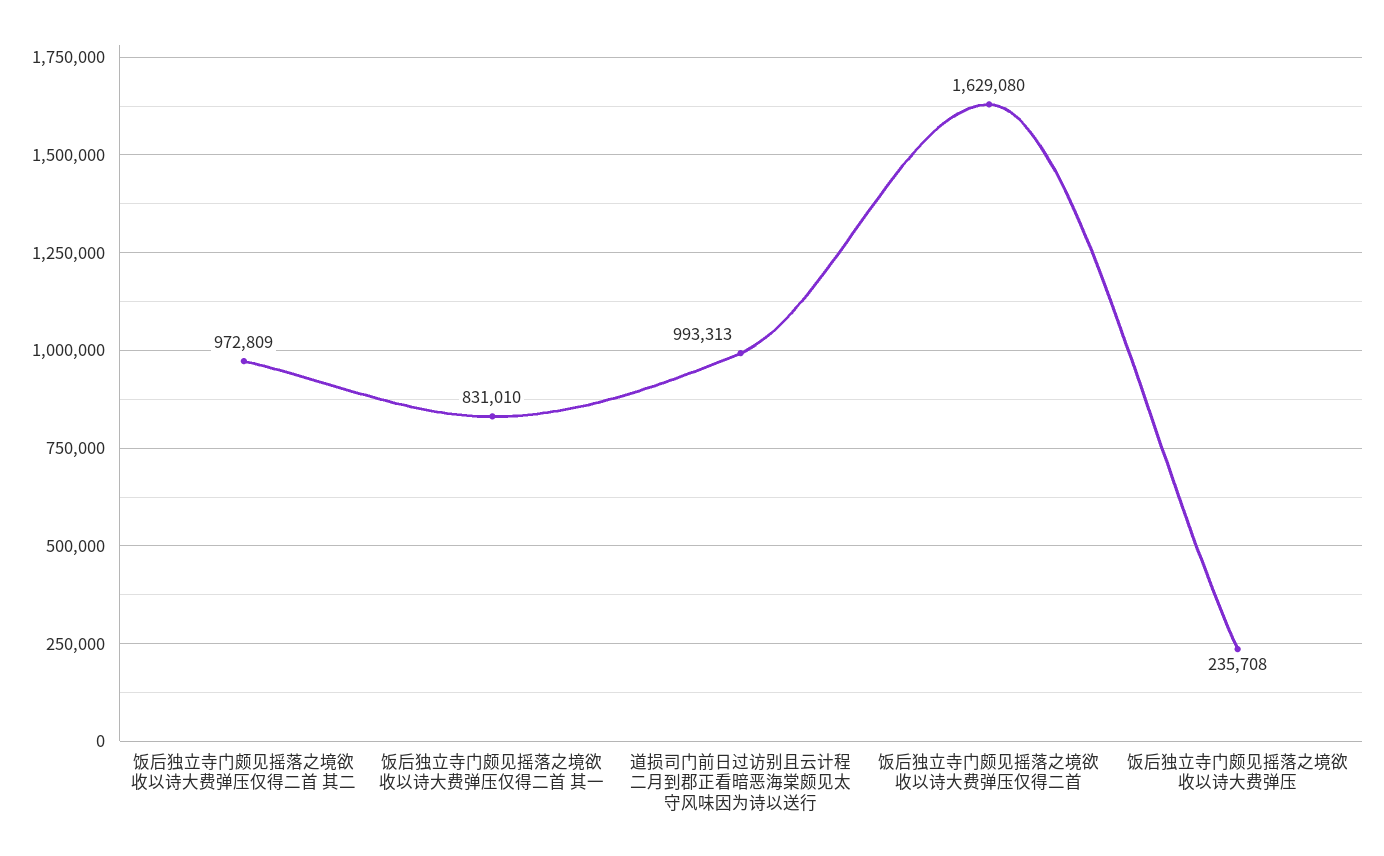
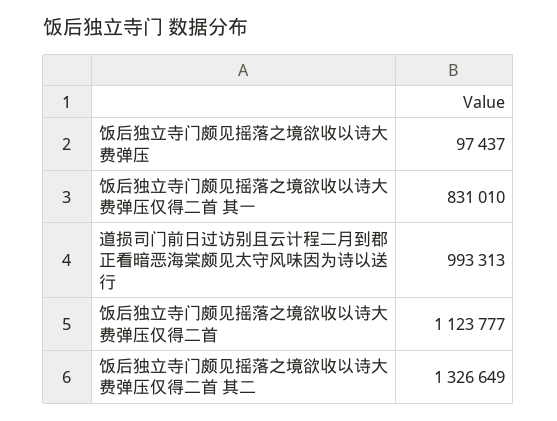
饭后独立寺门颇见摇落之境欲收以诗大费弹压仅得二首 其二: 972809 -> 1326649
饭后独立寺门颇见摇落之境欲收以诗大费弹压仅得二首: 1629080 -> 1123777
饭后独立寺门颇见摇落之境欲收以诗大费弹压: 235708 -> 97437

